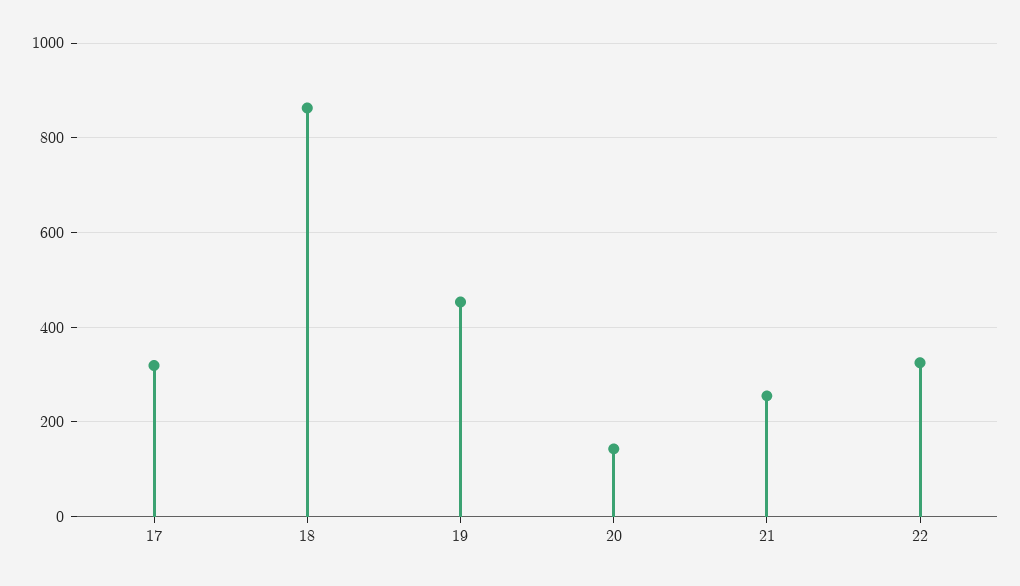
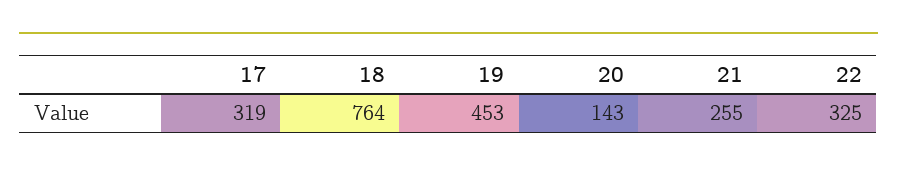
18: 860 -> 764

